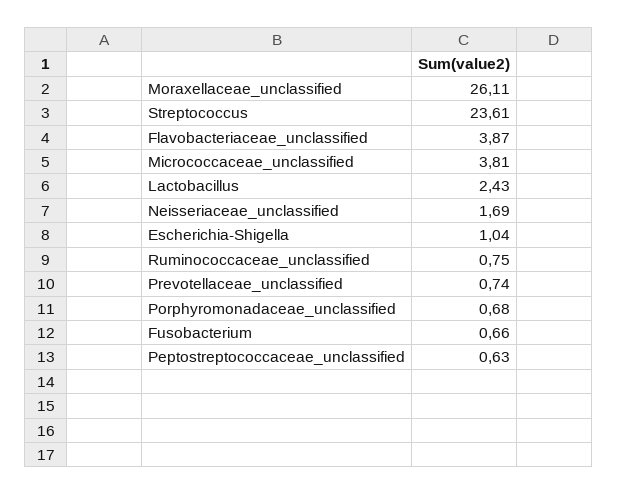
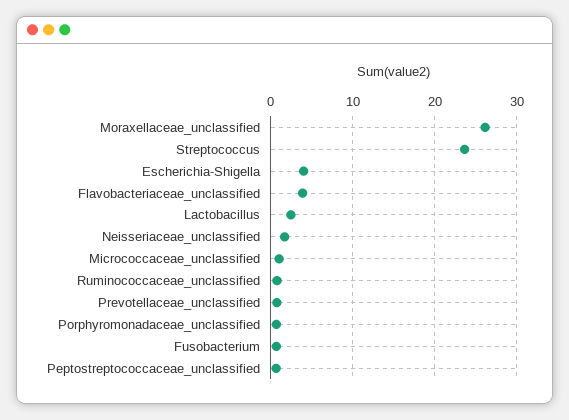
Micrococcaceae_unclassified: 3.81 -> 1
Escherichia-Shigella: 1.04 -> 4

